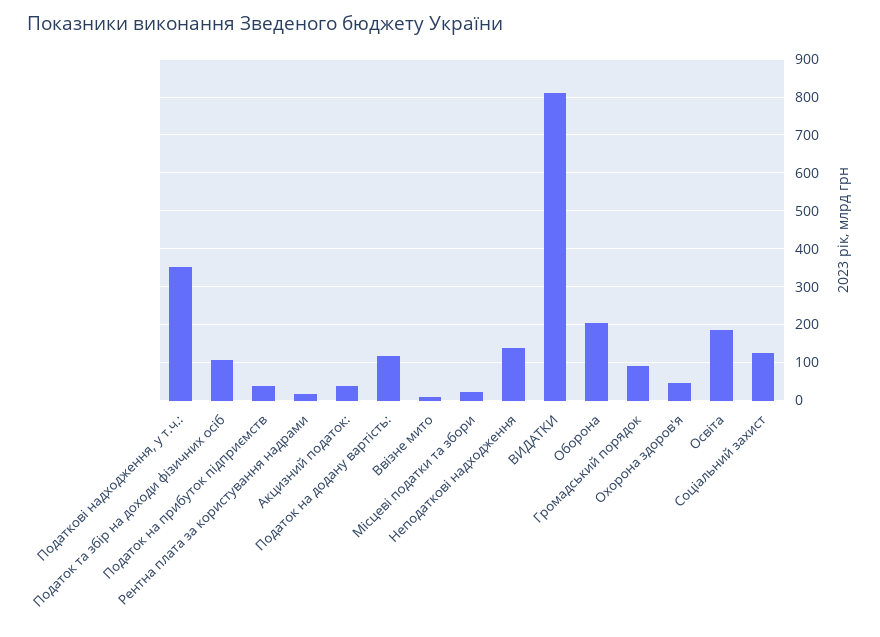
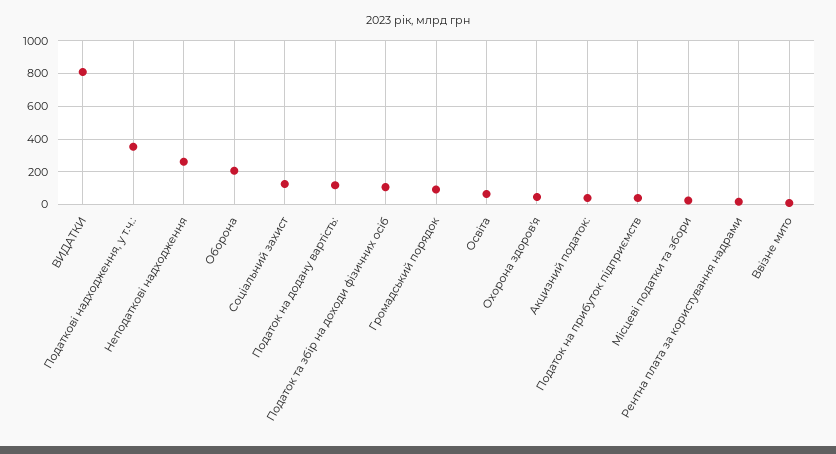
Неподаткові надходження: 140 -> 250
Освіта: 180 -> 50

